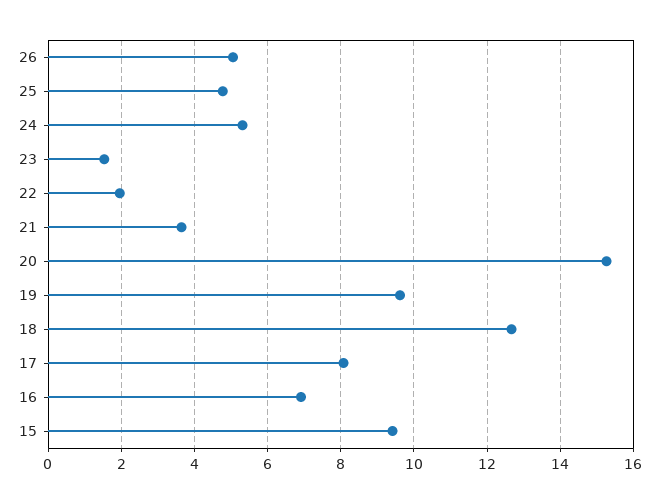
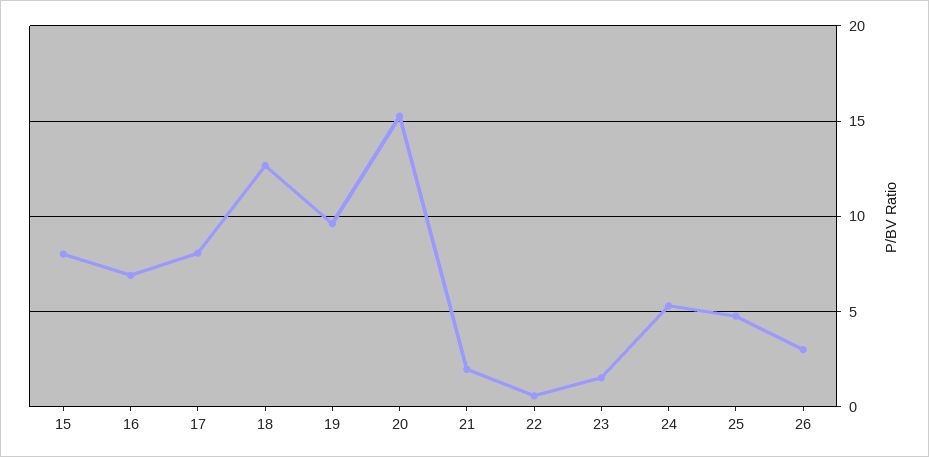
26: 5 -> 3
22: 2 -> 0.5
21: 3.6 -> 2
15: 9.4 -> 8

